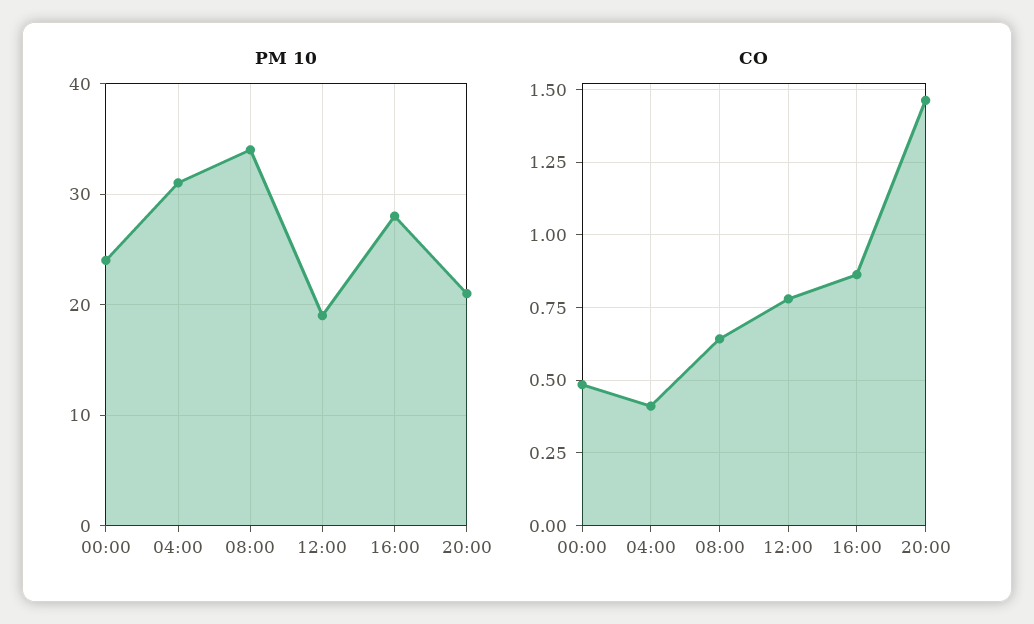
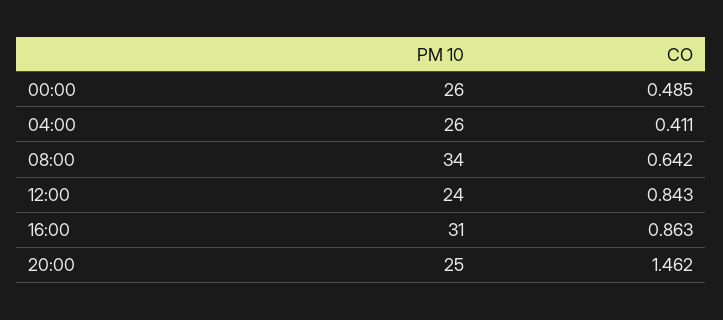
PM 10, 00:00: 24 -> 26
PM 10, 04:00: 31 -> 26
PM 10, 12:00: 19 -> 24
PM 10, 16:00: 28 -> 31
PM 10, 20:00: 21 -> 25
CO, 12:00: 0.775 -> 0.843

